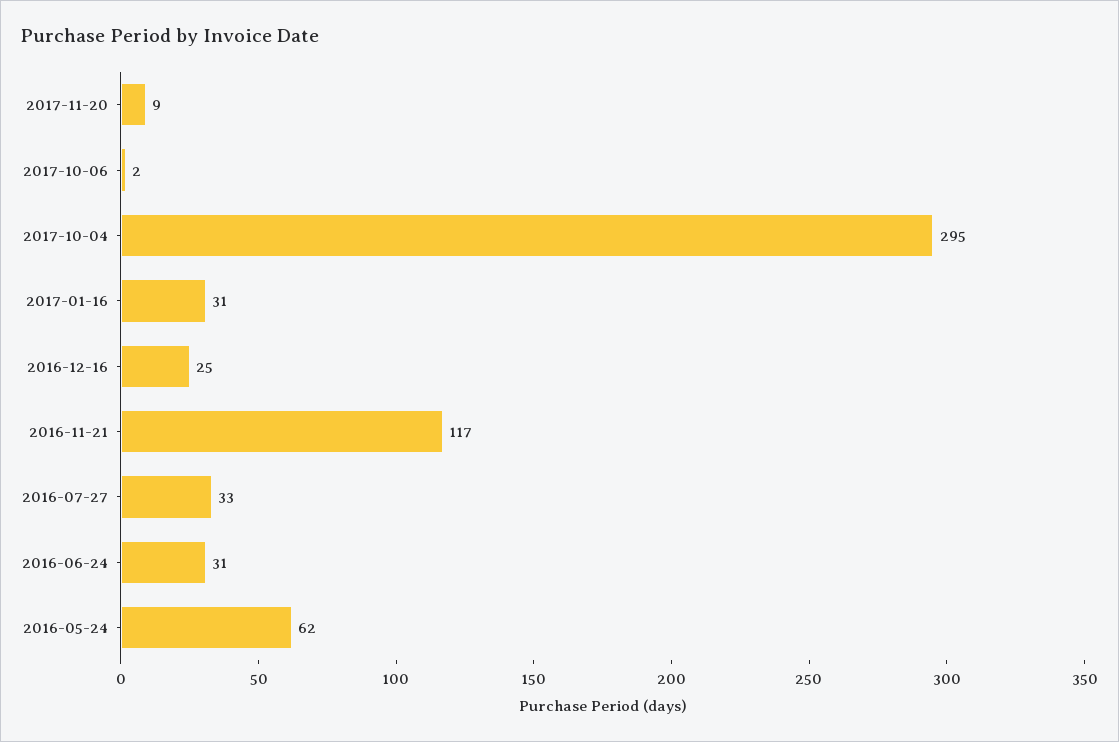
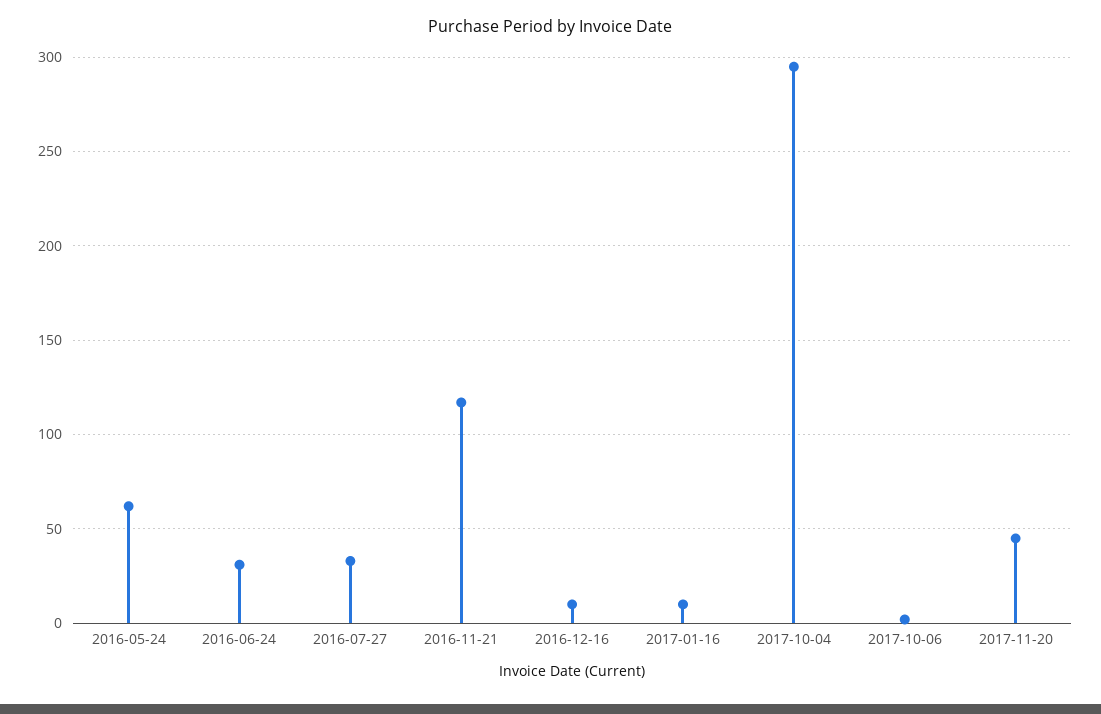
2017-11-20: 9 -> 45
2017-01-16: 31 -> 10
2016-12-16: 25 -> 10

